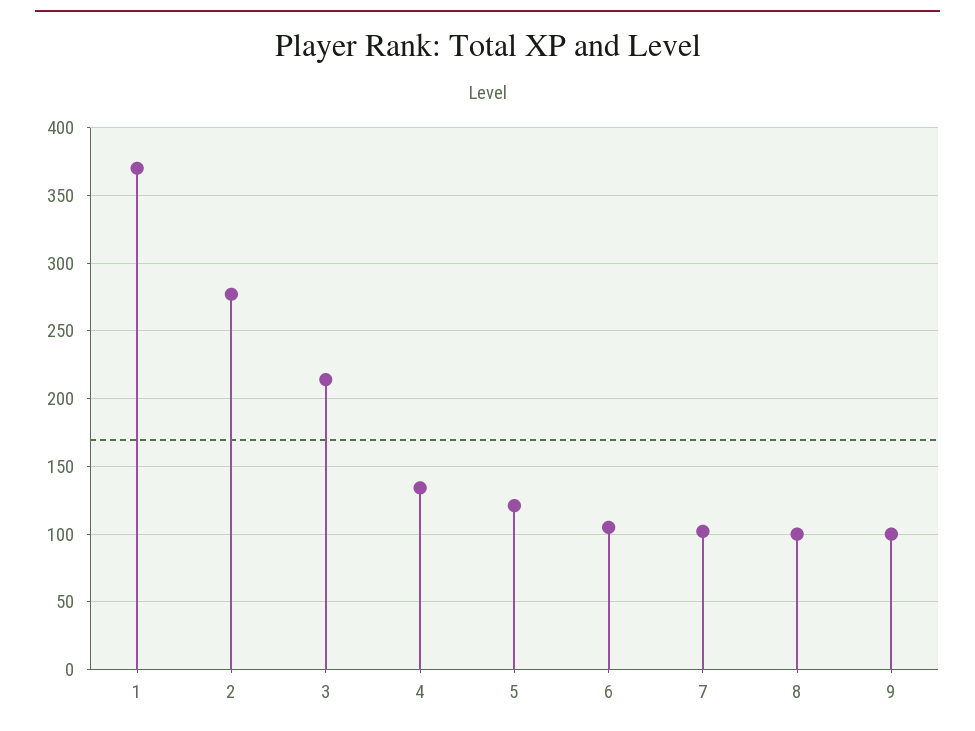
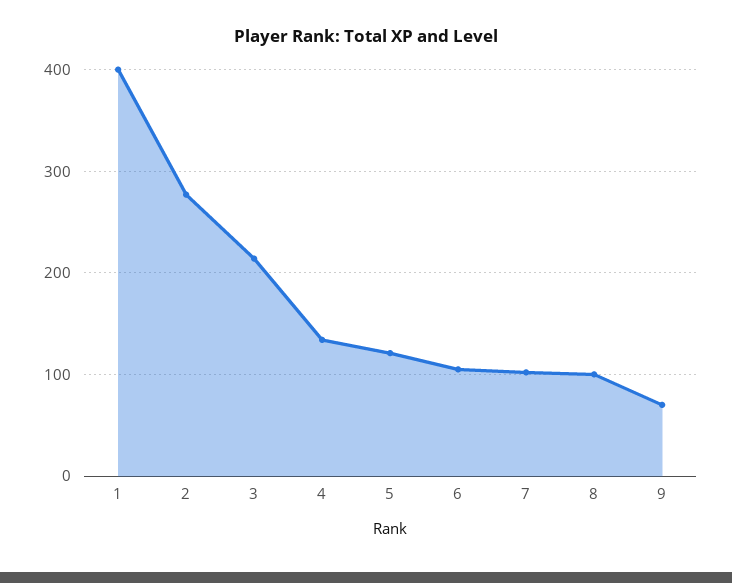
1: 370 -> 400
9: 100 -> 70

